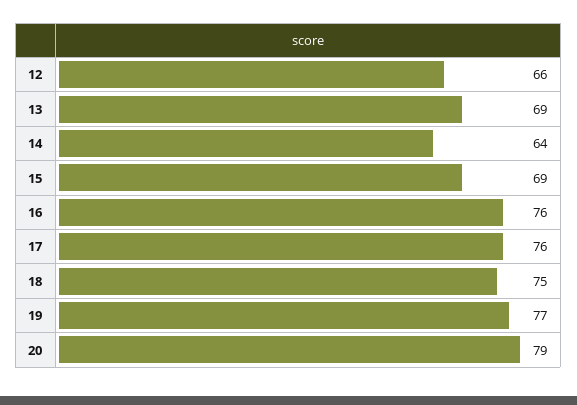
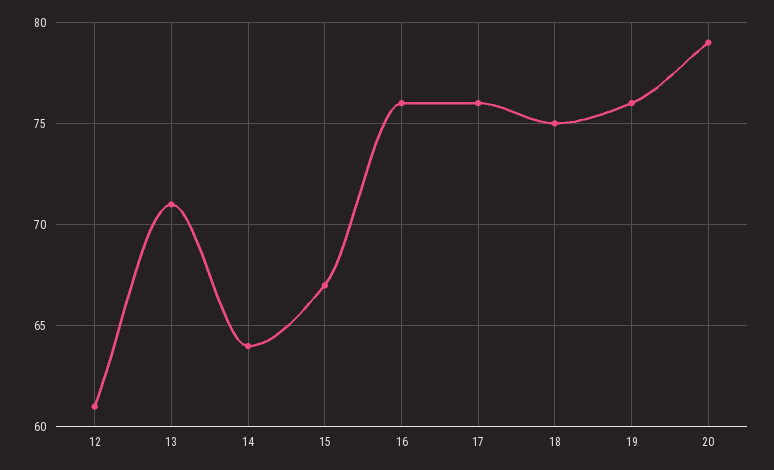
12: 66 -> 61
13: 69 -> 71
15: 69 -> 67
19: 77 -> 76

